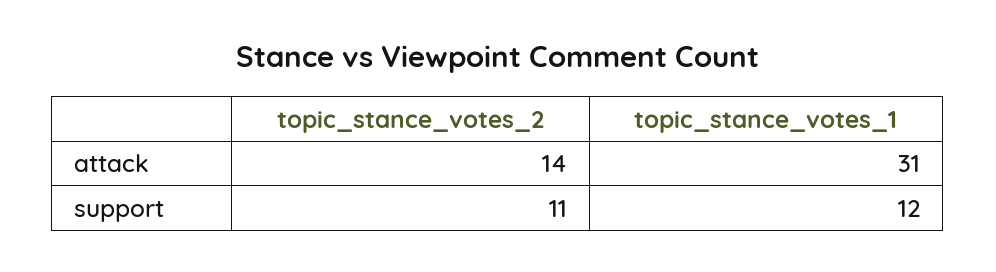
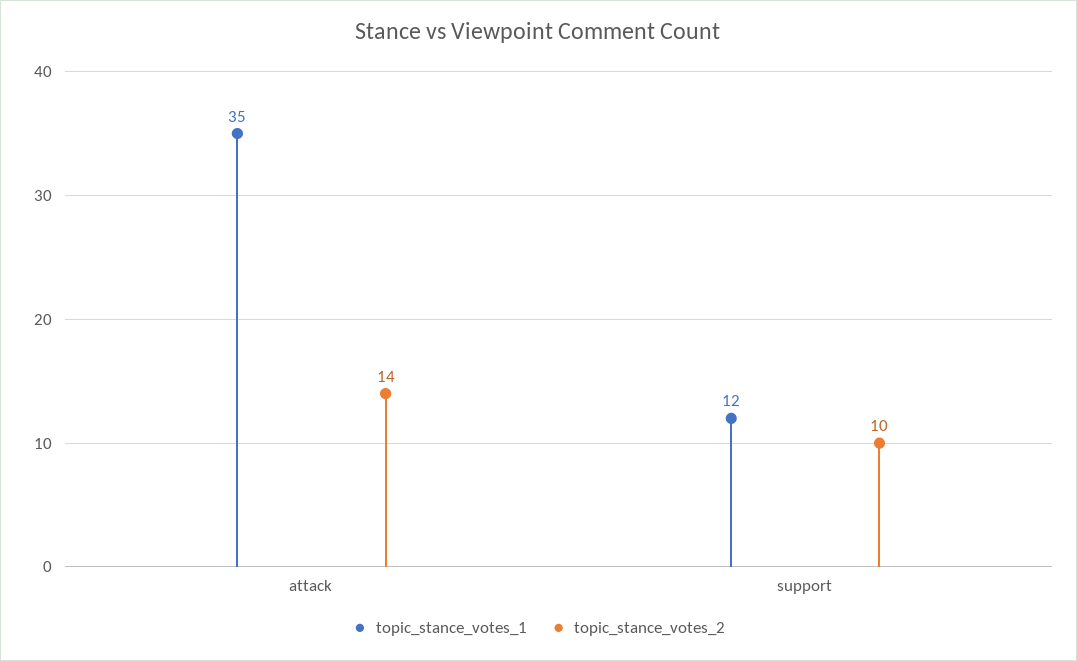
topic_stance_votes_1, attack: 31 -> 35
topic_stance_votes_2, support: 11 -> 10

